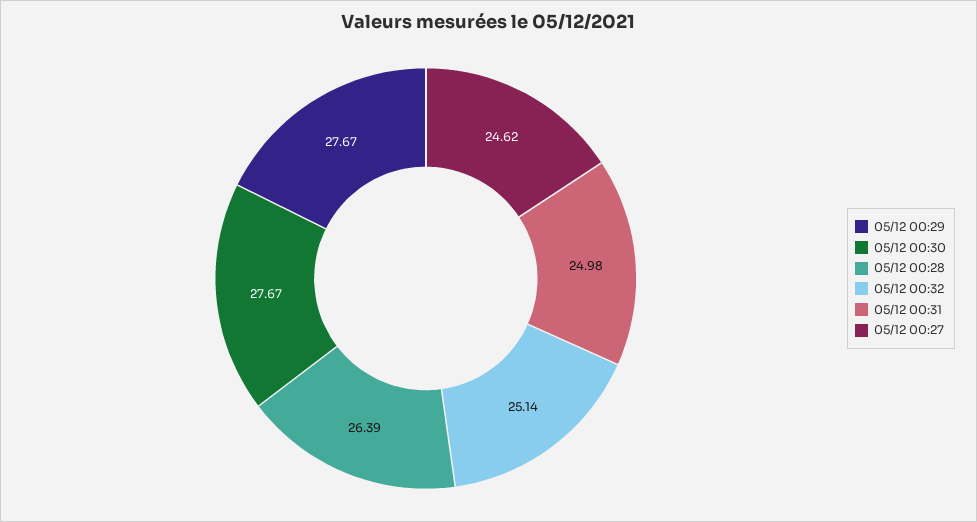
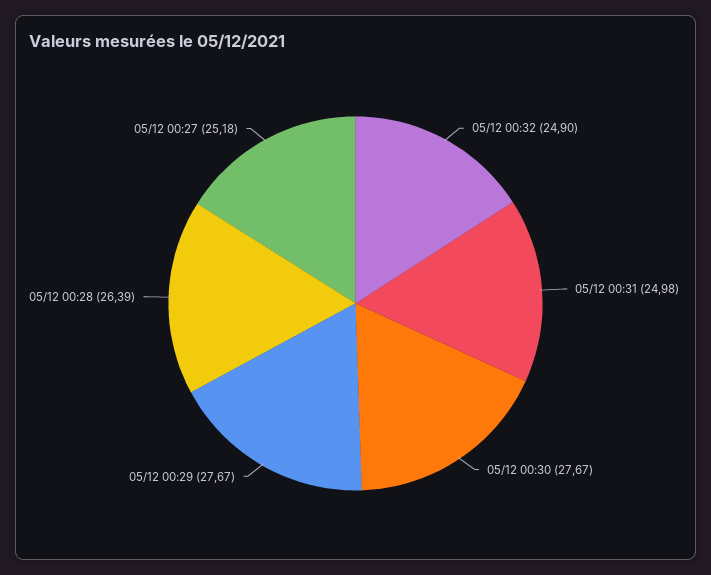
05/12 00:32: 25.14 -> 24.9
05/12 00:27: 24.62 -> 25.18

